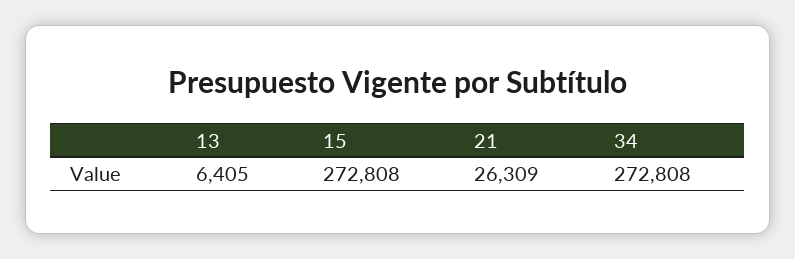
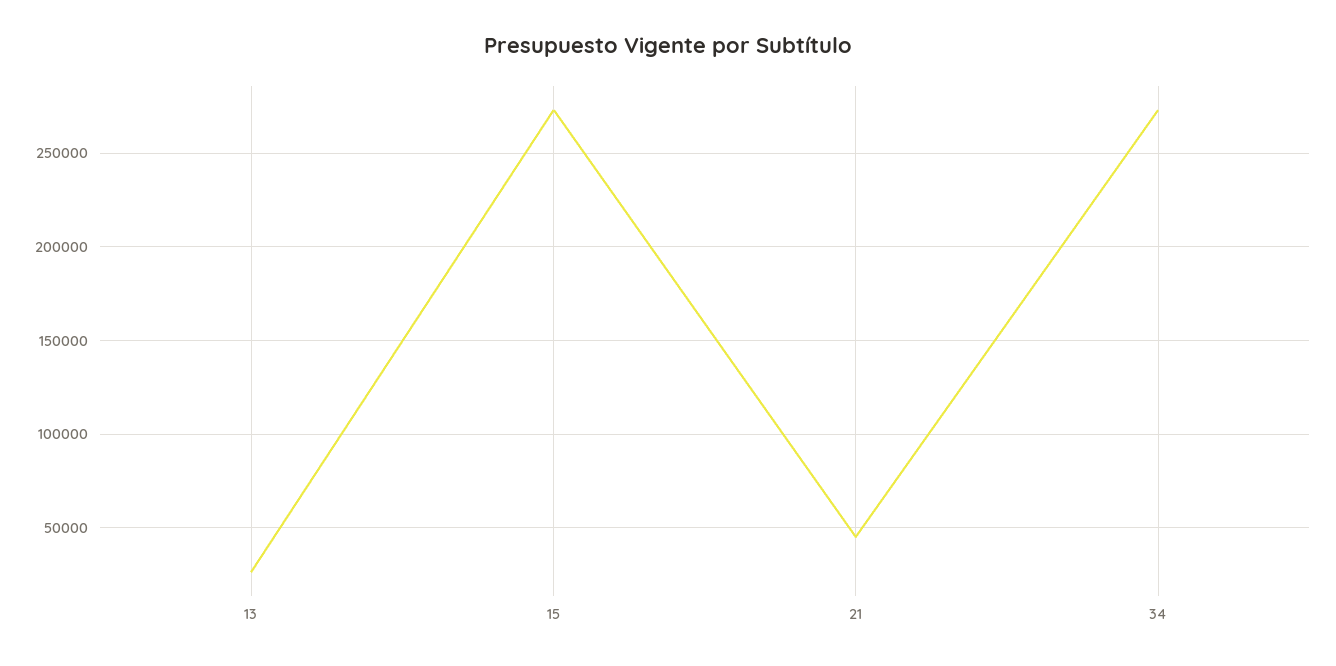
13: 6405 -> 25000
21: 26309 -> 45000

